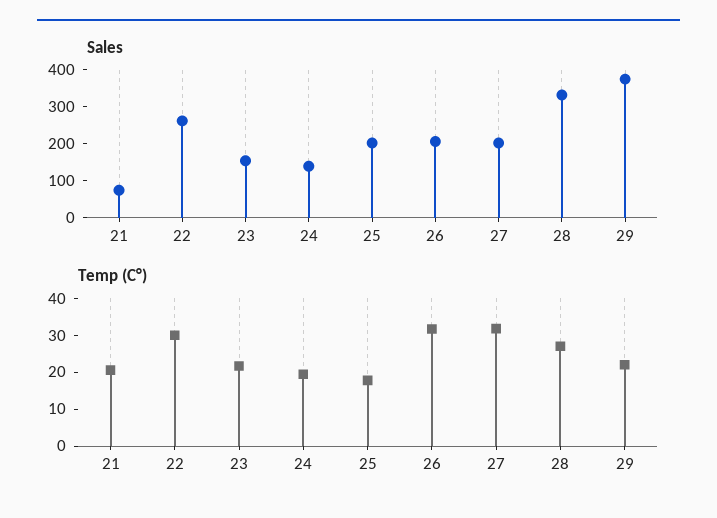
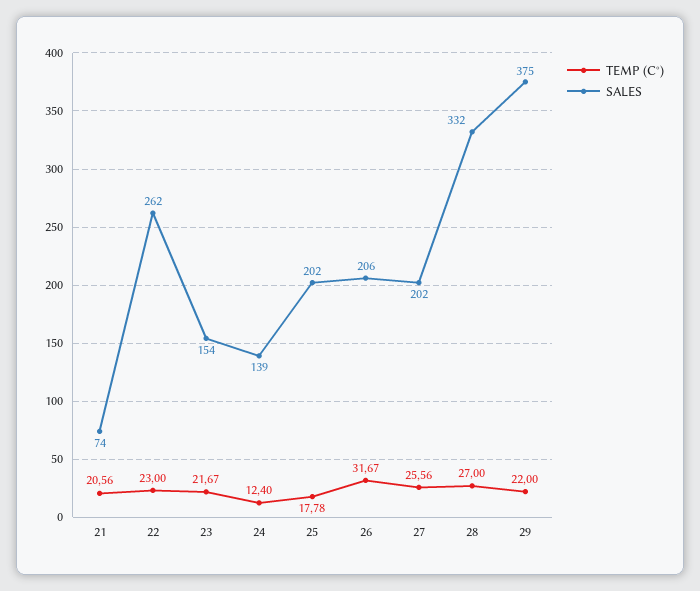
Temp (C°), 22: 30 -> 23
Temp (C°), 24: 20 -> 12.4
Temp (C°), 27: 32.5 -> 25.56

